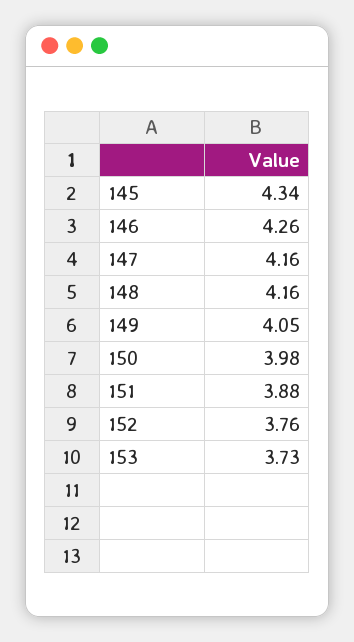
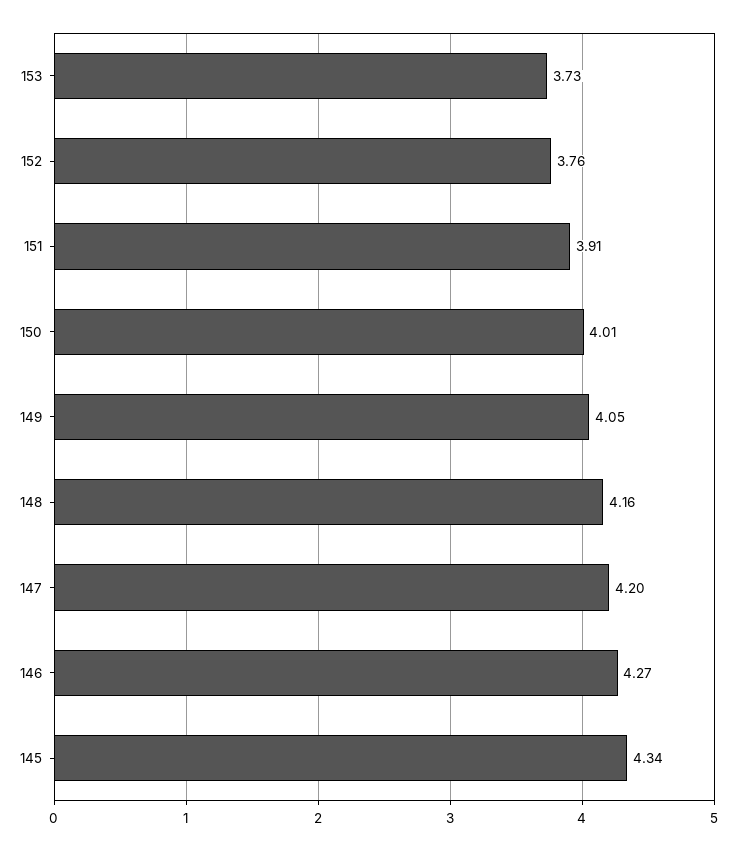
146: 4.26 -> 4.27
147: 4.16 -> 4.2
150: 3.98 -> 4.01
151: 3.88 -> 3.91

